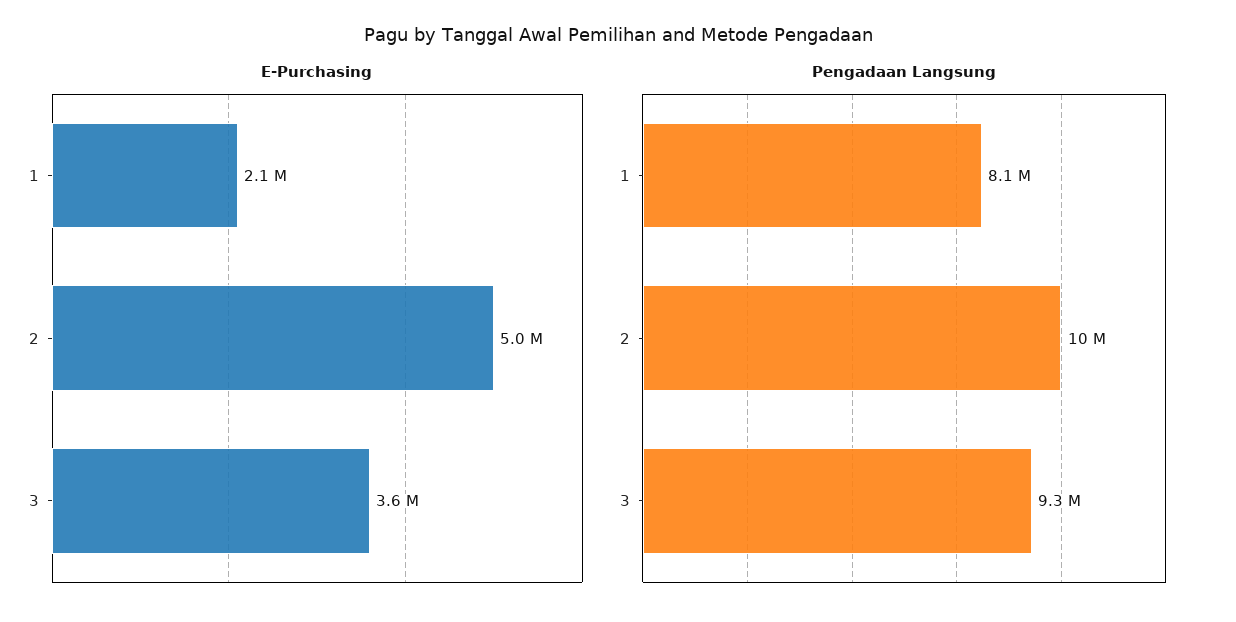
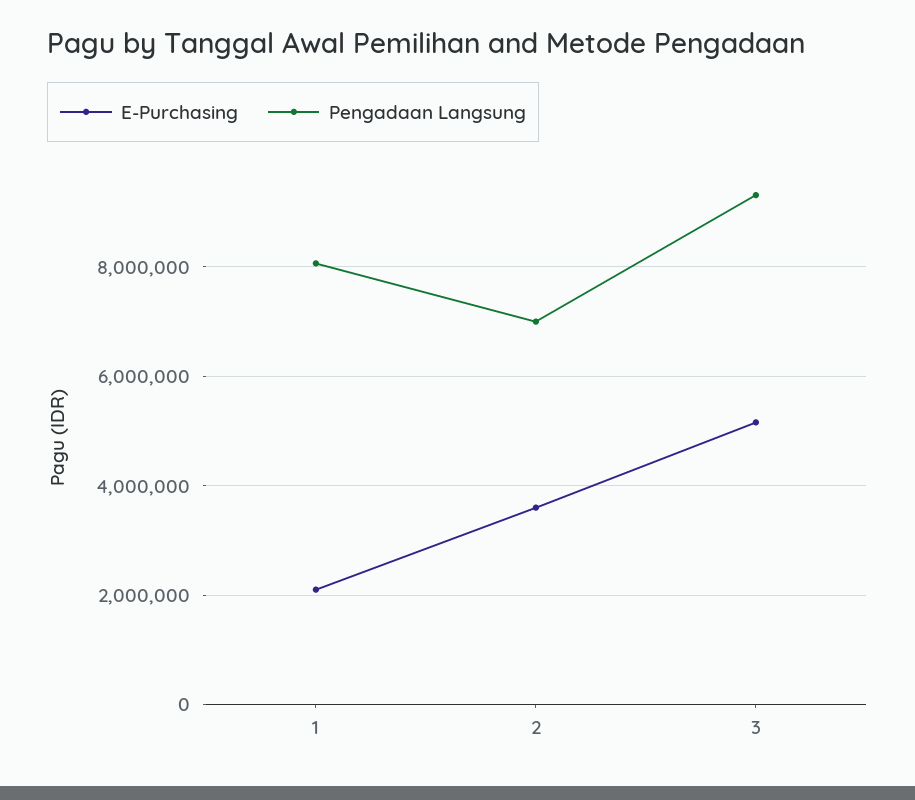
E-Purchasing, 2: 5000000 -> 3600000
E-Purchasing, 3: 3600000 -> 5200000
Pengadaan Langsung, 2: 10000000 -> 7000000

